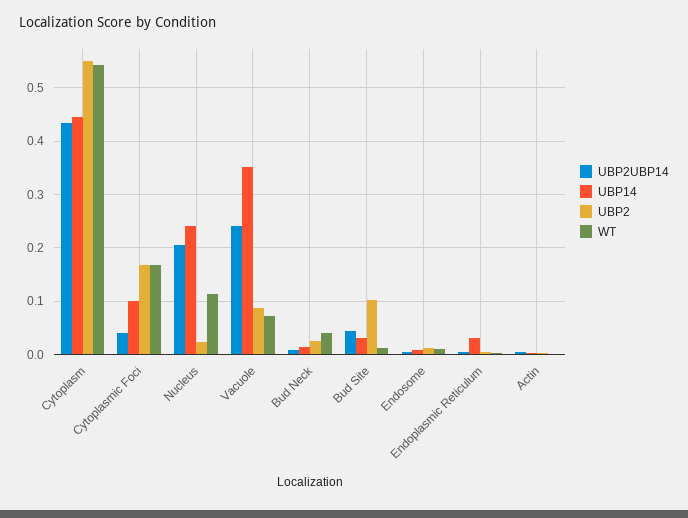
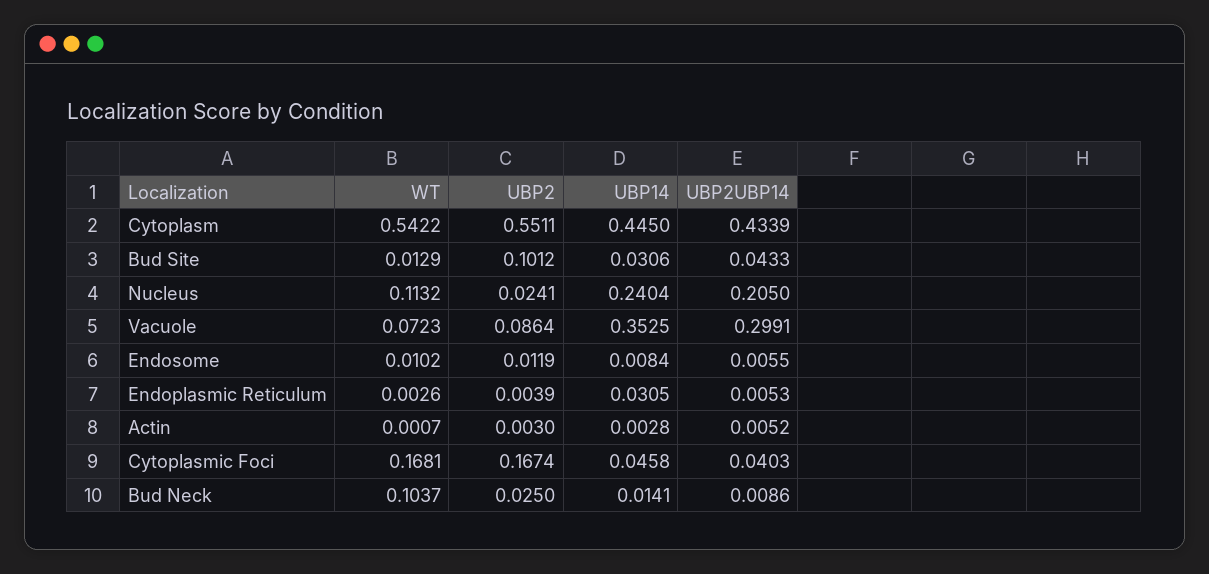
UBP14, Cytoplasmic Foci: 0.1 -> 0.0458
UBP2UBP14, Vacuole: 0.24 -> 0.2991
WT, Bud Neck: 0.04 -> 0.1037

